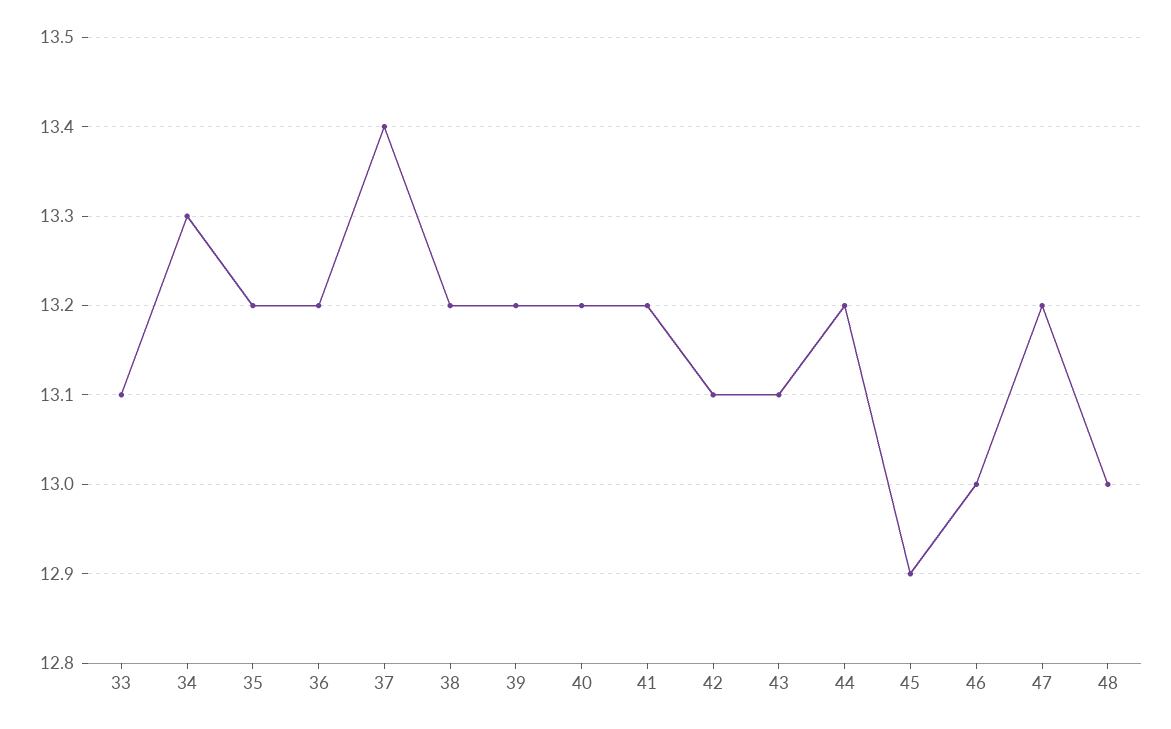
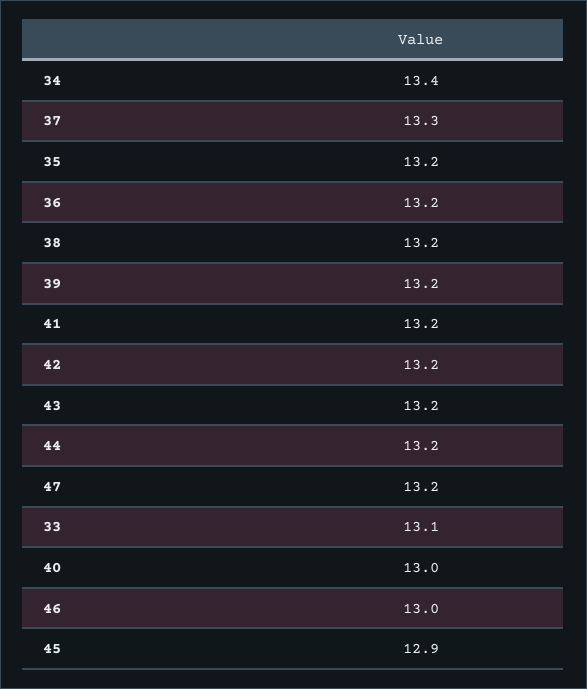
34: 13.3 -> 13.4
37: 13.4 -> 13.3
40: 13.2 -> 13
42: 13.1 -> 13.2
43: 13.1 -> 13.2
48: 13 -> none

